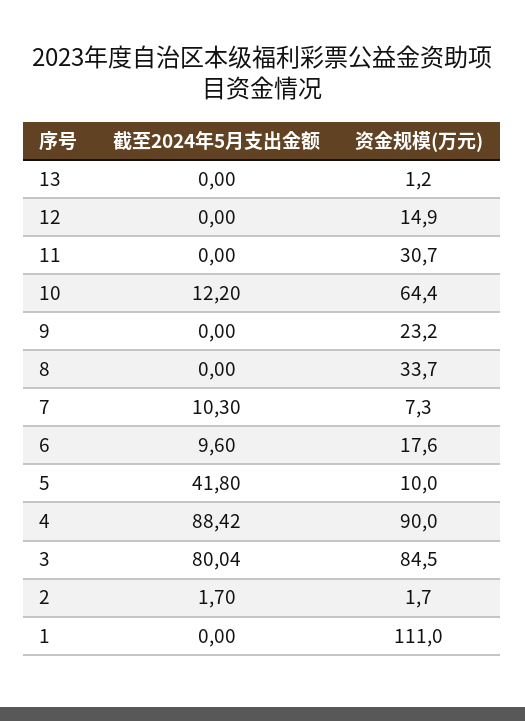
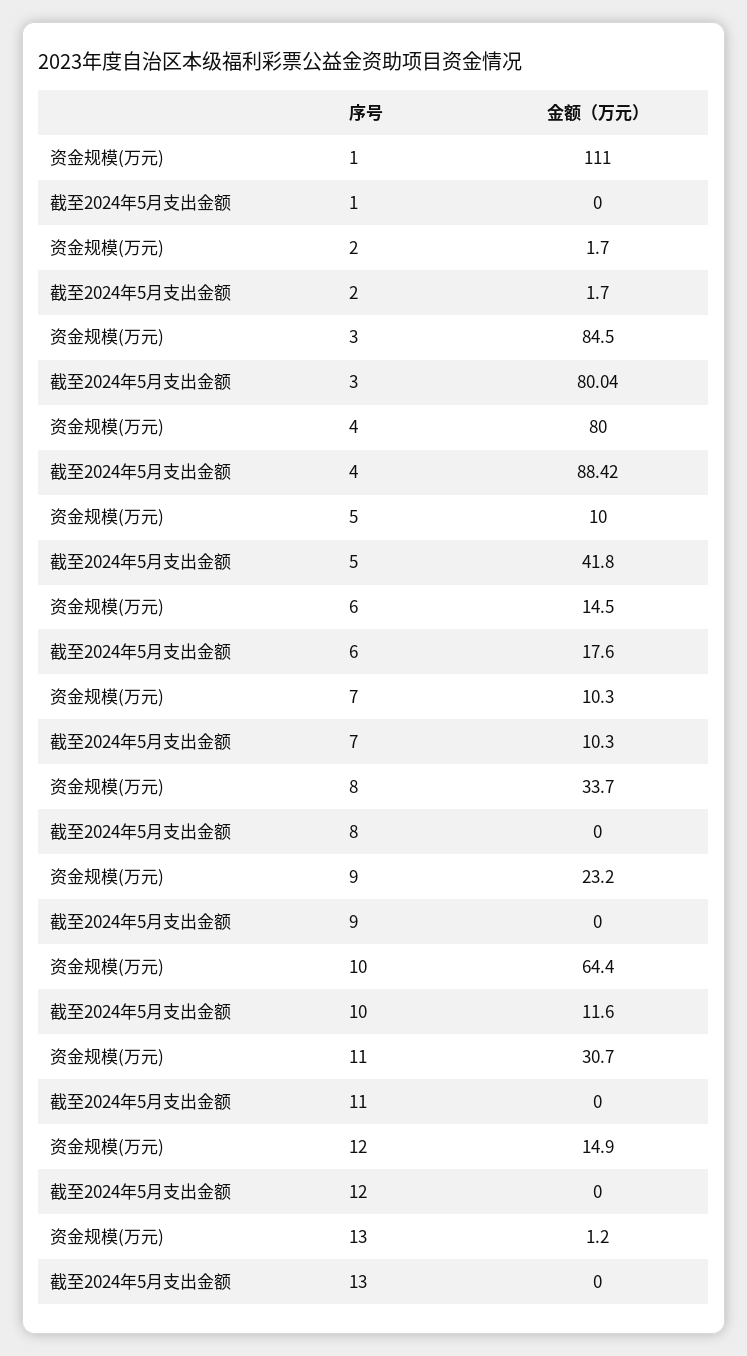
截至2024年5月支出金额, 10: 12.2 -> 11.6
资金规模(万元), 7: 7.3 -> 10.3
截至2024年5月支出金额, 6: 9.6 -> 17.6
资金规模(万元), 6: 17.6 -> 14.5
资金规模(万元), 4: 90 -> 80

